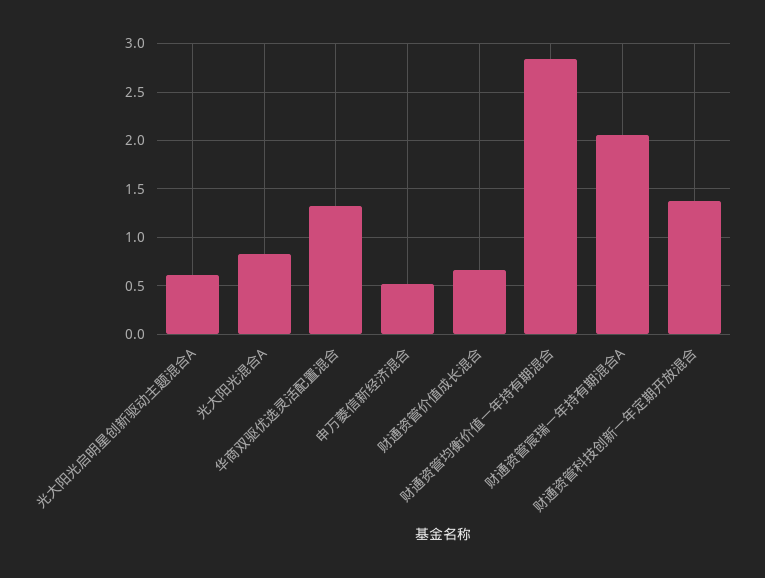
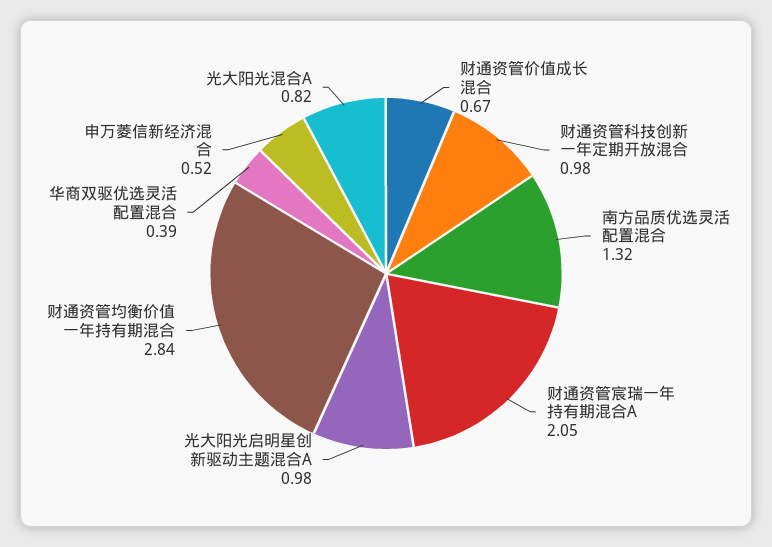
光大阳光启明星创新驱动主题混合A: 0.6 -> 0.98
华商双驱优选灵活配置混合: 1.3 -> 0.39
财通资管科技创新一年定期开放混合: 1.4 -> 0.98
南方品质优选灵活配置混合: none -> 1.32

